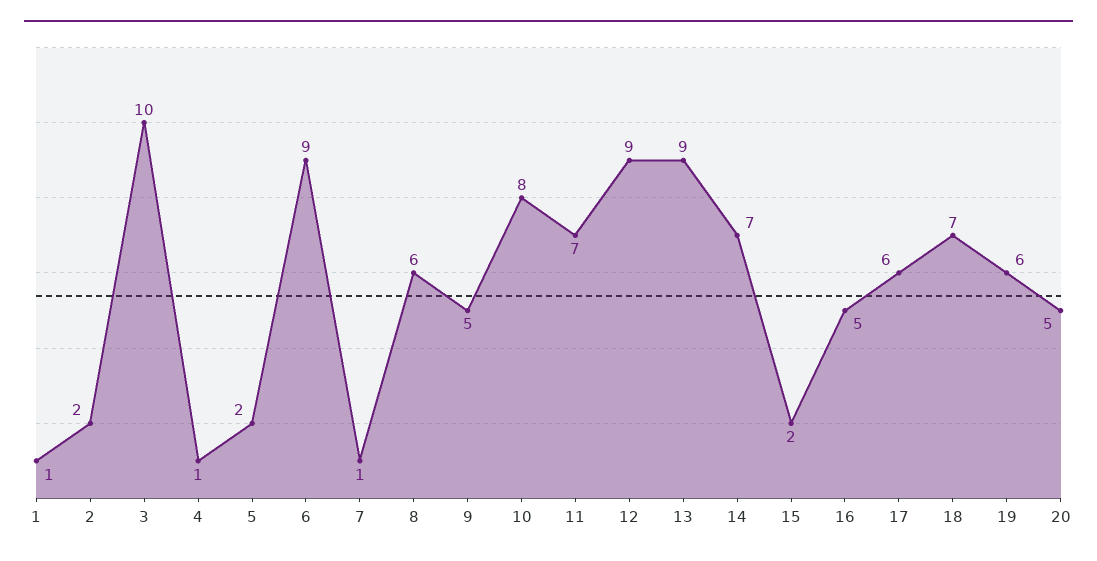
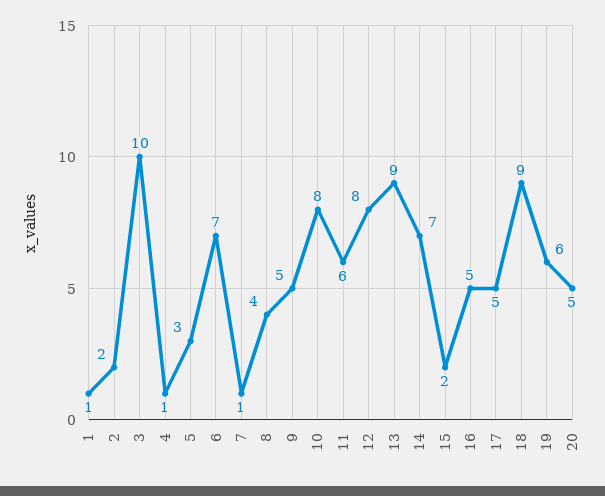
5: 2 -> 3
6: 9 -> 7
8: 6 -> 4
11: 7 -> 6
12: 9 -> 8
17: 6 -> 5
18: 7 -> 9

